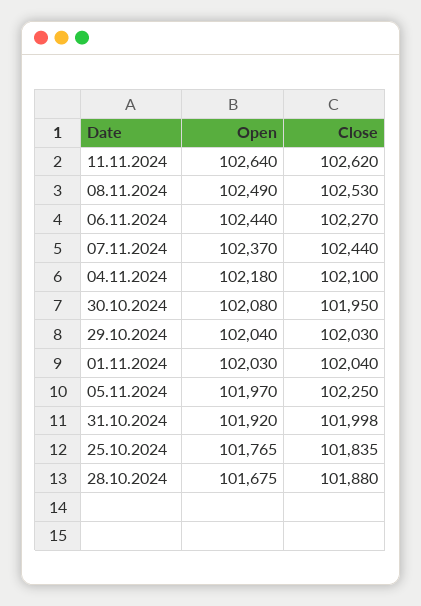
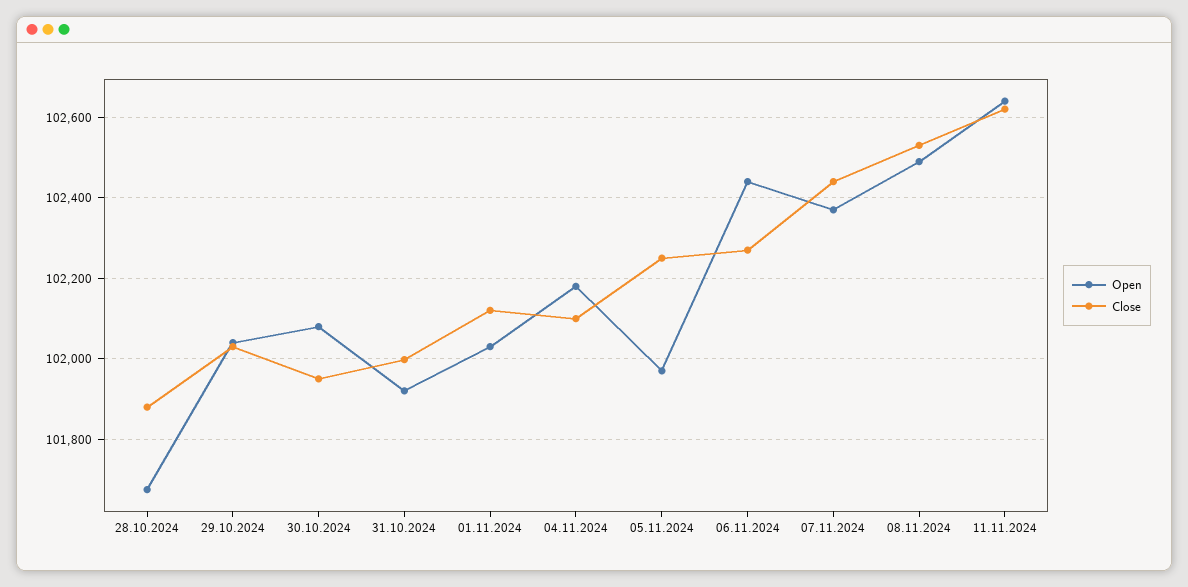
Close, 01.11.2024: 102040 -> 102120
Open, 25.10.2024: 101765 -> none
Close, 25.10.2024: 101835 -> none

